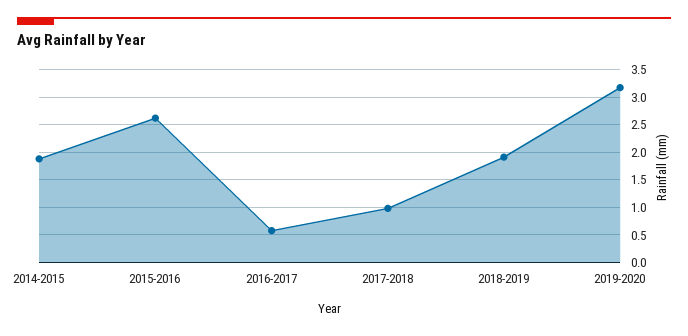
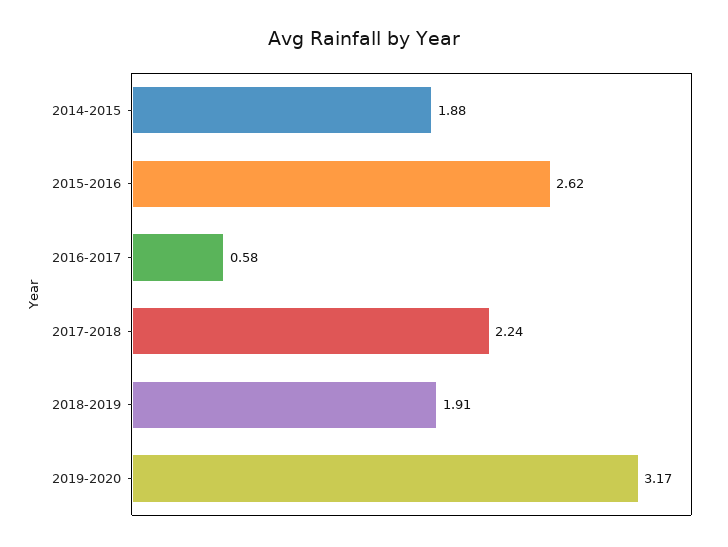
2017-2018: 1 -> 2.24

